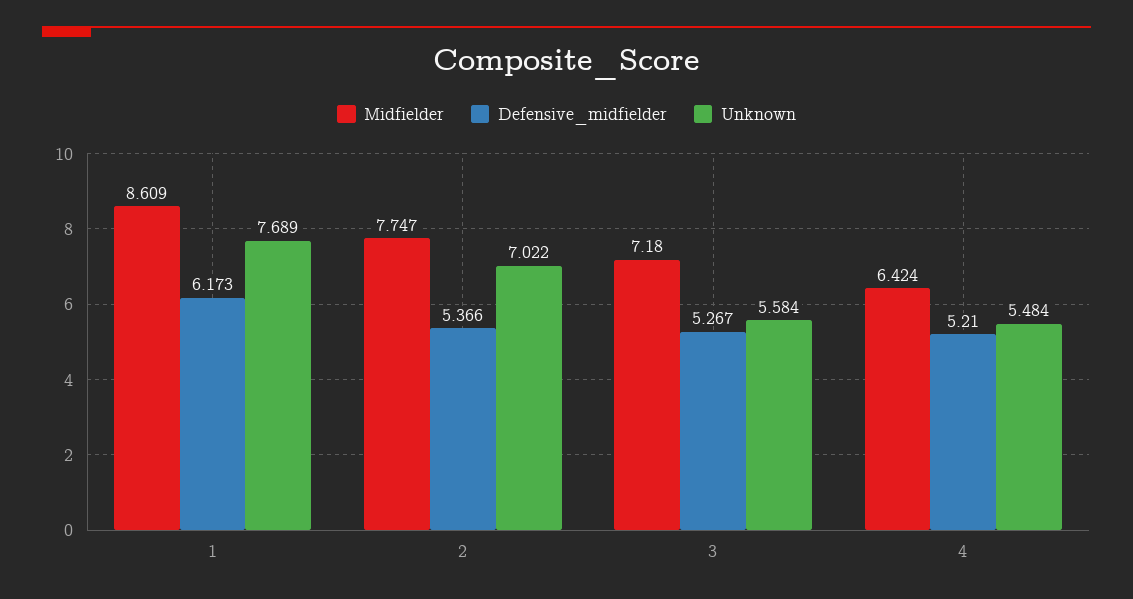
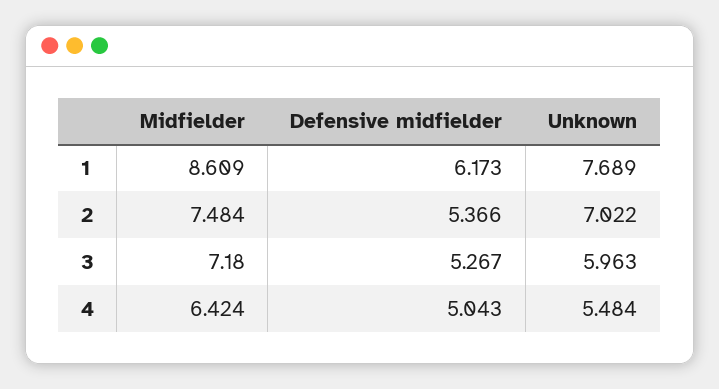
Midfielder, 2: 7.747 -> 7.484
Unknown, 3: 5.584 -> 5.963
Defensive_midfielder, 4: 5.21 -> 5.043

